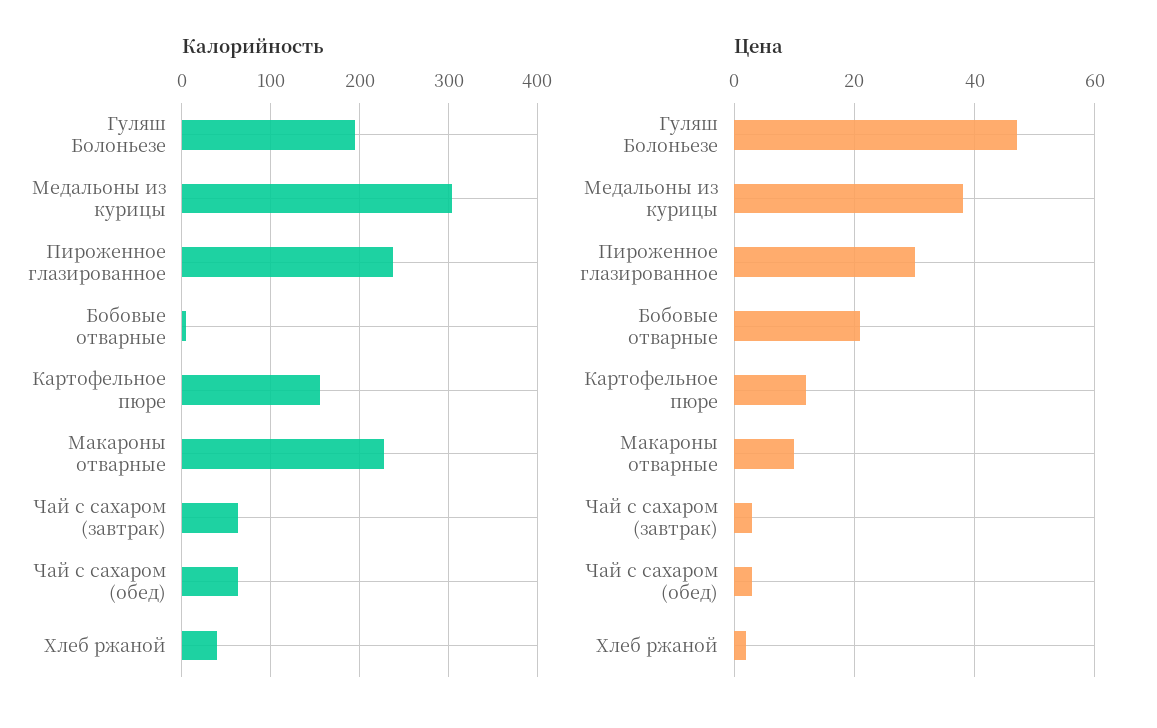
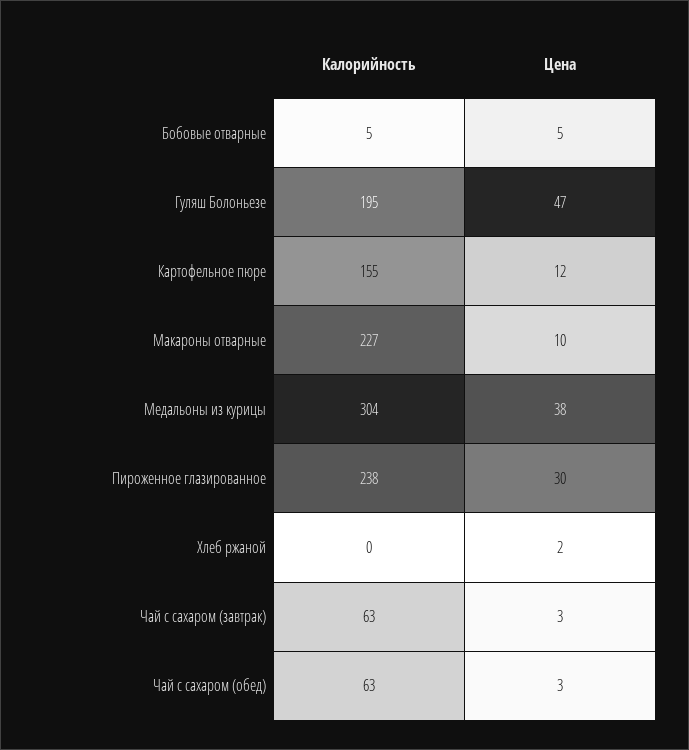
Калорийность, Хлеб ржаной: 40 -> 0
Цена, Бобовые отварные: 20 -> 5

